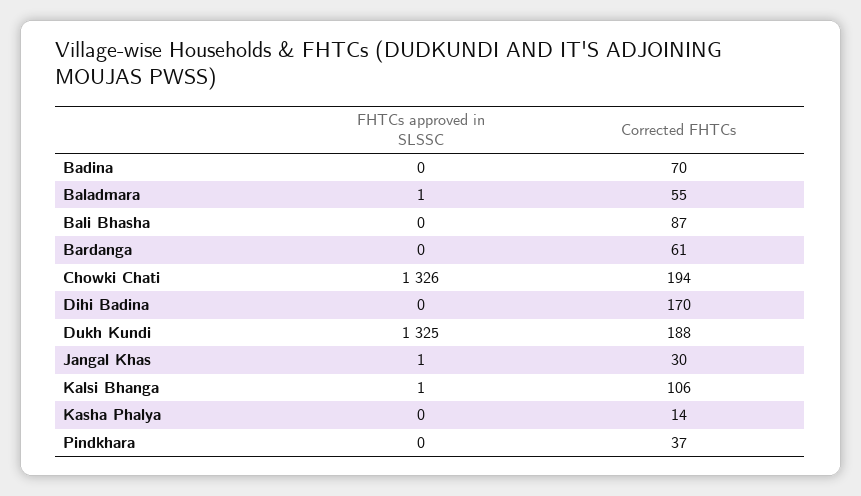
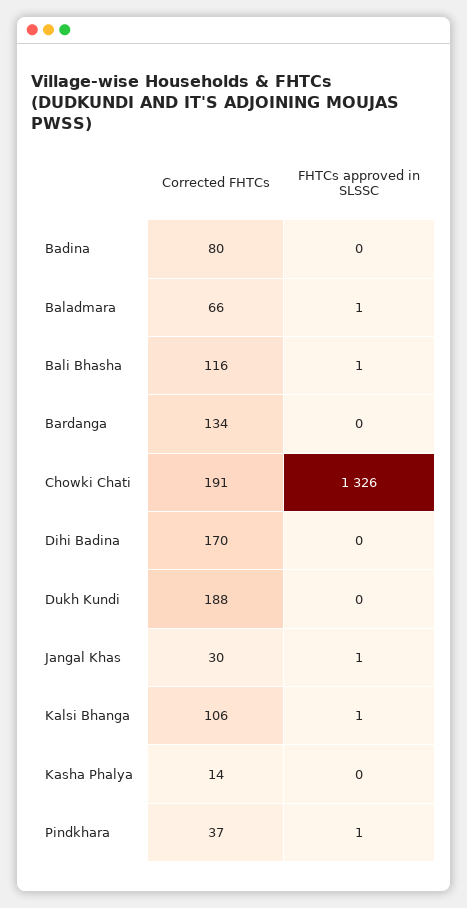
Corrected FHTCs, Badina: 70 -> 80
Corrected FHTCs, Baladmara: 55 -> 66
FHTCs approved in SLSSC, Bali Bhasha: 0 -> 1
Corrected FHTCs, Bali Bhasha: 87 -> 116
Corrected FHTCs, Bardanga: 61 -> 134
Corrected FHTCs, Chowki Chati: 194 -> 191
FHTCs approved in SLSSC, Dukh Kundi: 1325 -> 0
FHTCs approved in SLSSC, Pindkhara: 0 -> 1

